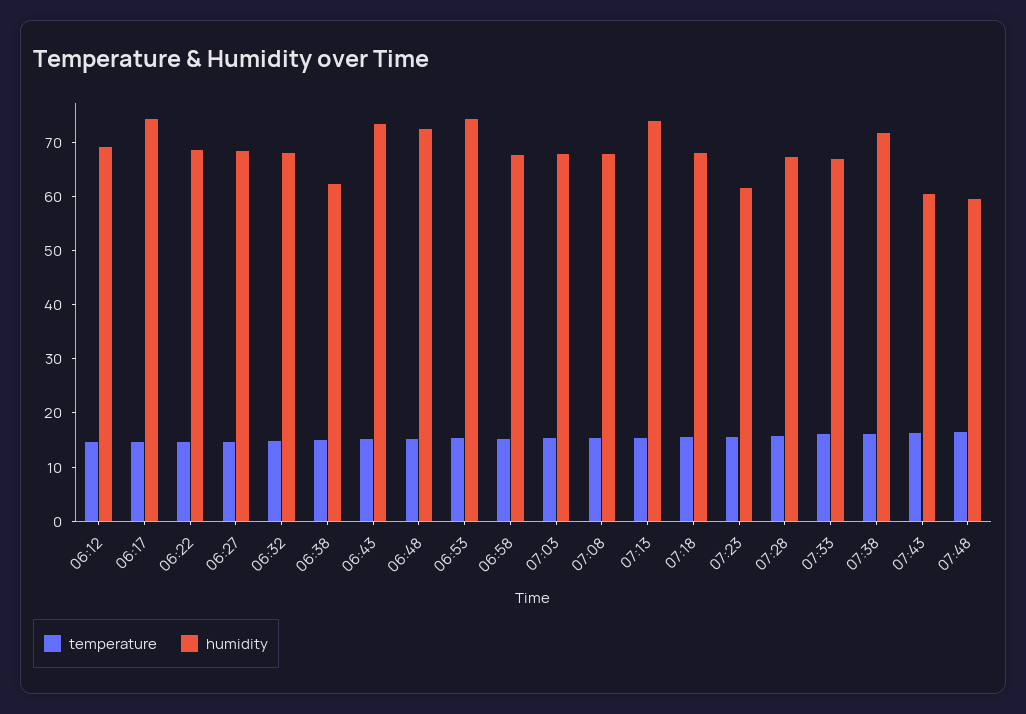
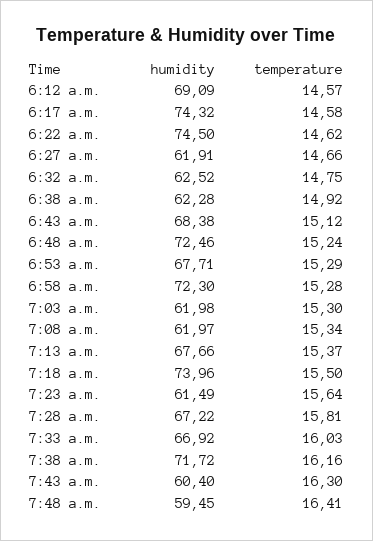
humidity, 06:22: 68 -> 74.5
humidity, 06:27: 68 -> 61.91
humidity, 06:32: 68 -> 62.52
humidity, 06:43: 74 -> 68.38
humidity, 06:53: 74 -> 67.71
humidity, 06:58: 68 -> 72.3
humidity, 07:03: 68 -> 61.98
humidity, 07:08: 68 -> 61.97
humidity, 07:13: 74 -> 67.66
humidity, 07:18: 68 -> 73.96

